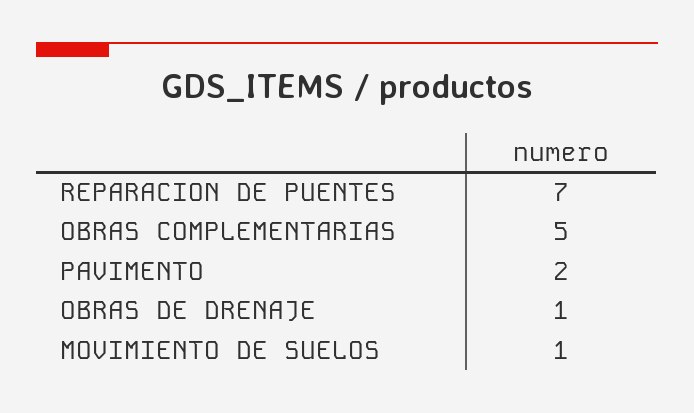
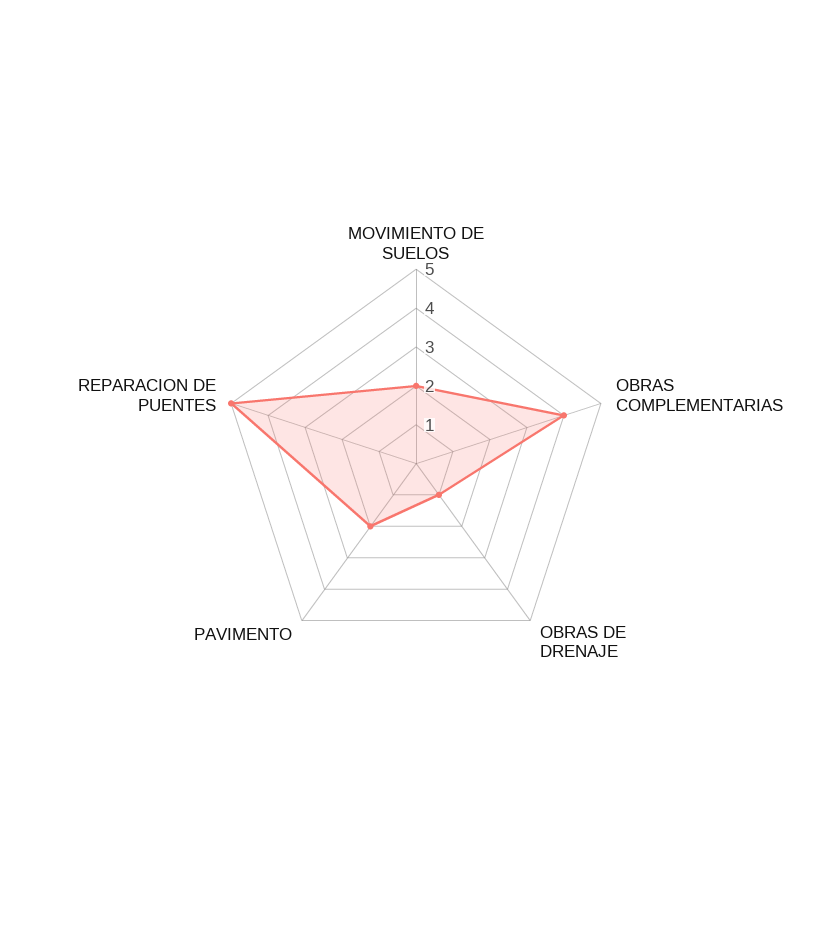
REPARACION DE PUENTES: 7 -> 5
OBRAS COMPLEMENTARIAS: 5 -> 4
MOVIMIENTO DE SUELOS: 1 -> 2

